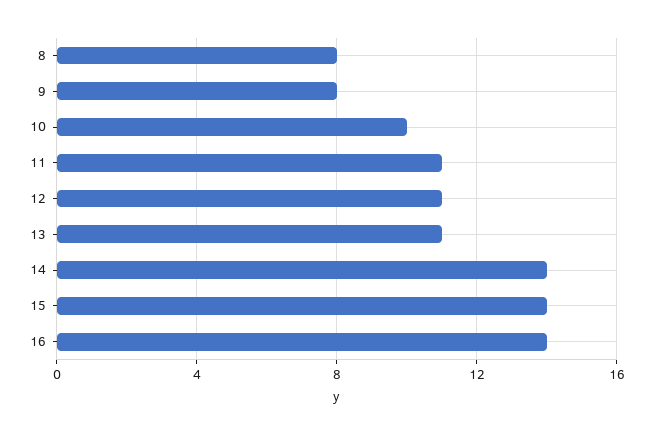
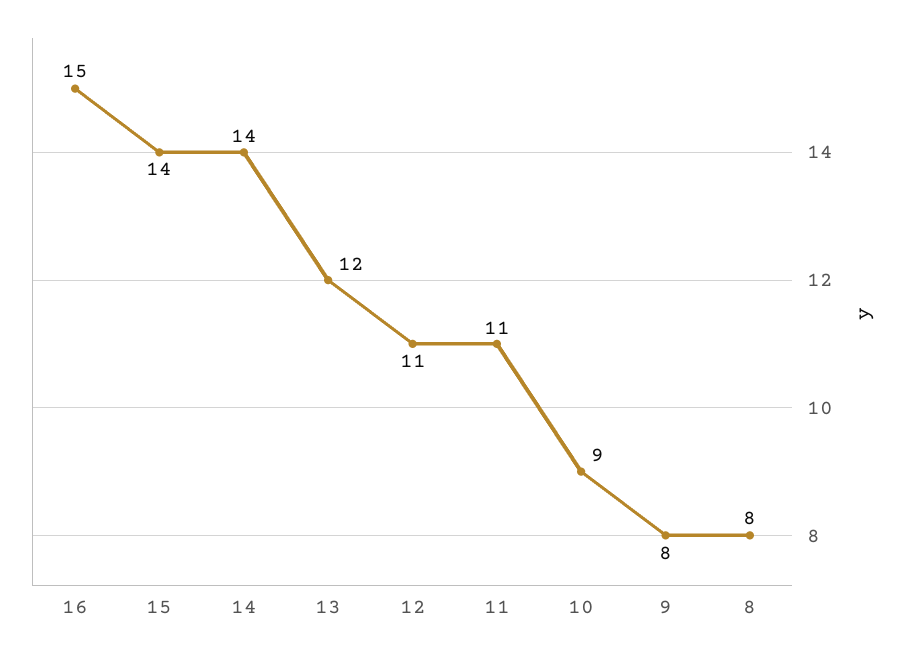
10: 10 -> 9
13: 11 -> 12
16: 14 -> 15

